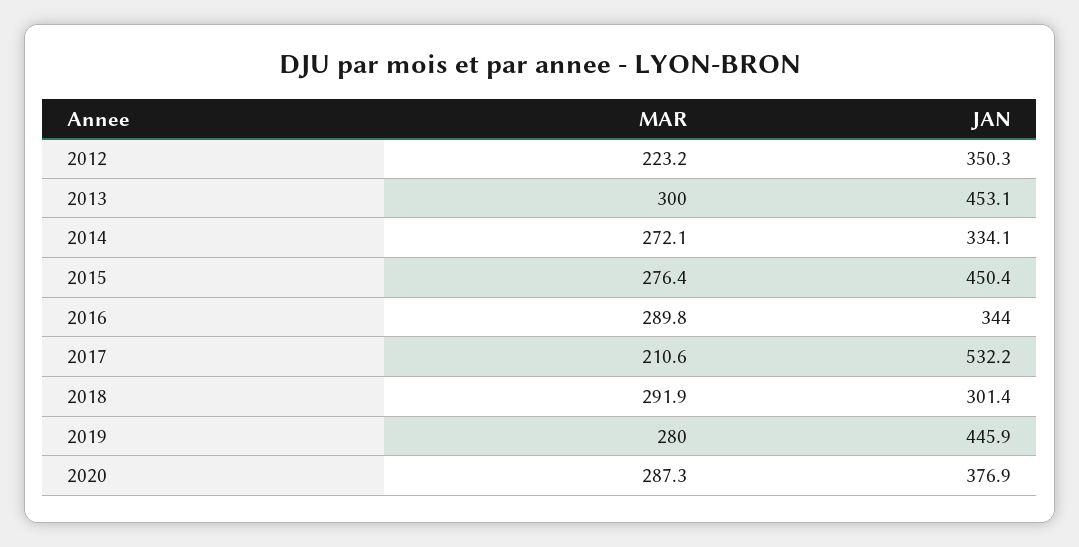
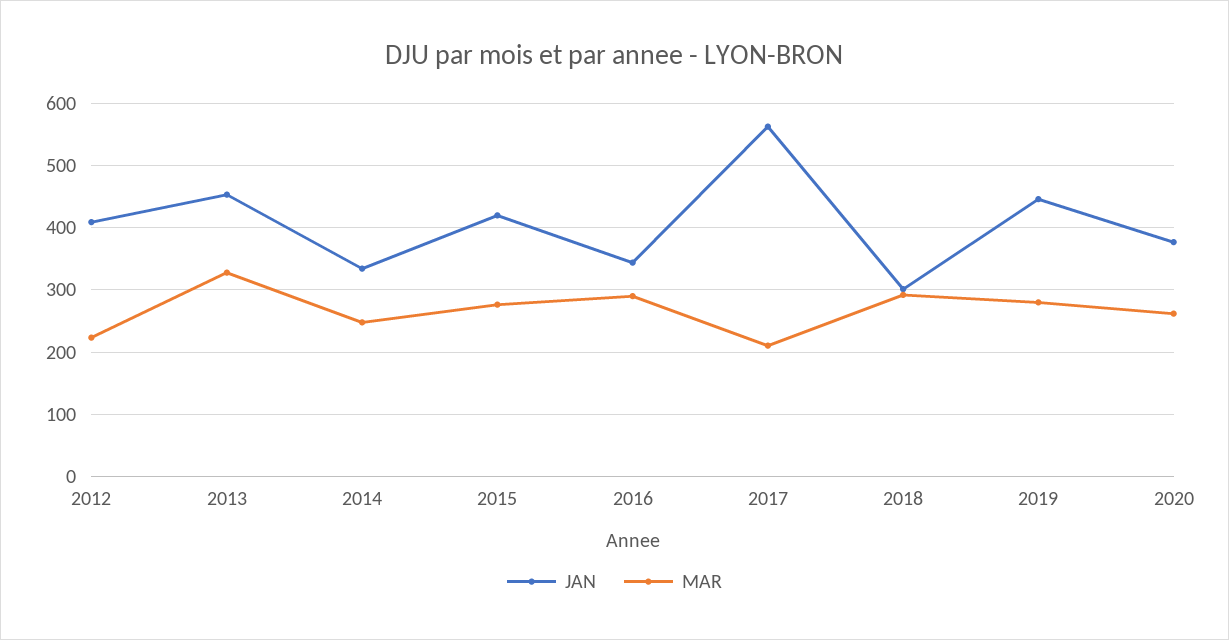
JAN, 2012: 350.3 -> 410
MAR, 2013: 300 -> 330
MAR, 2014: 272.1 -> 250
JAN, 2015: 450.4 -> 420
JAN, 2017: 532.2 -> 560
MAR, 2020: 287.3 -> 260

